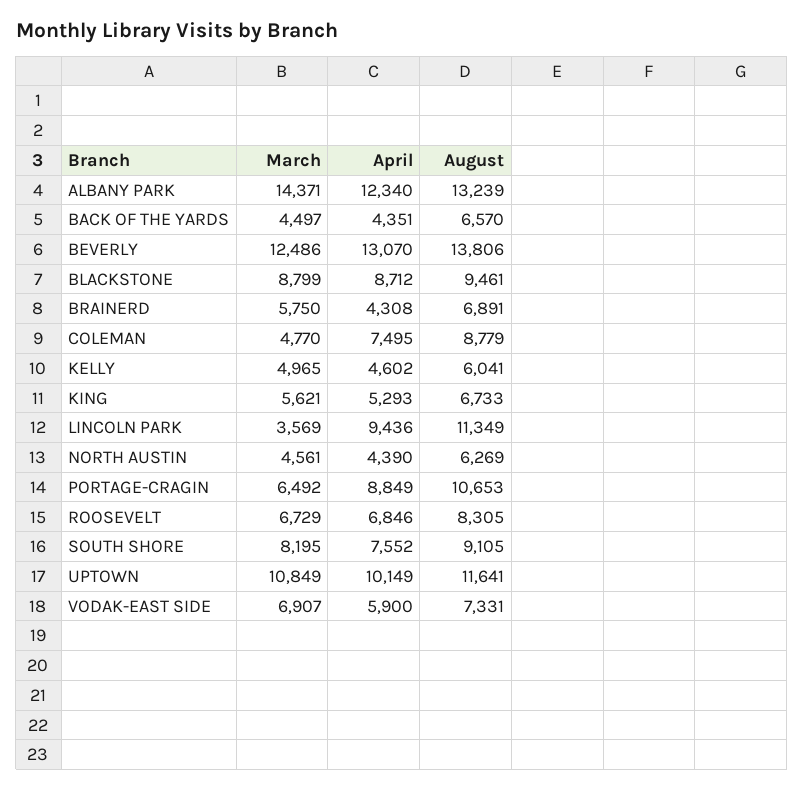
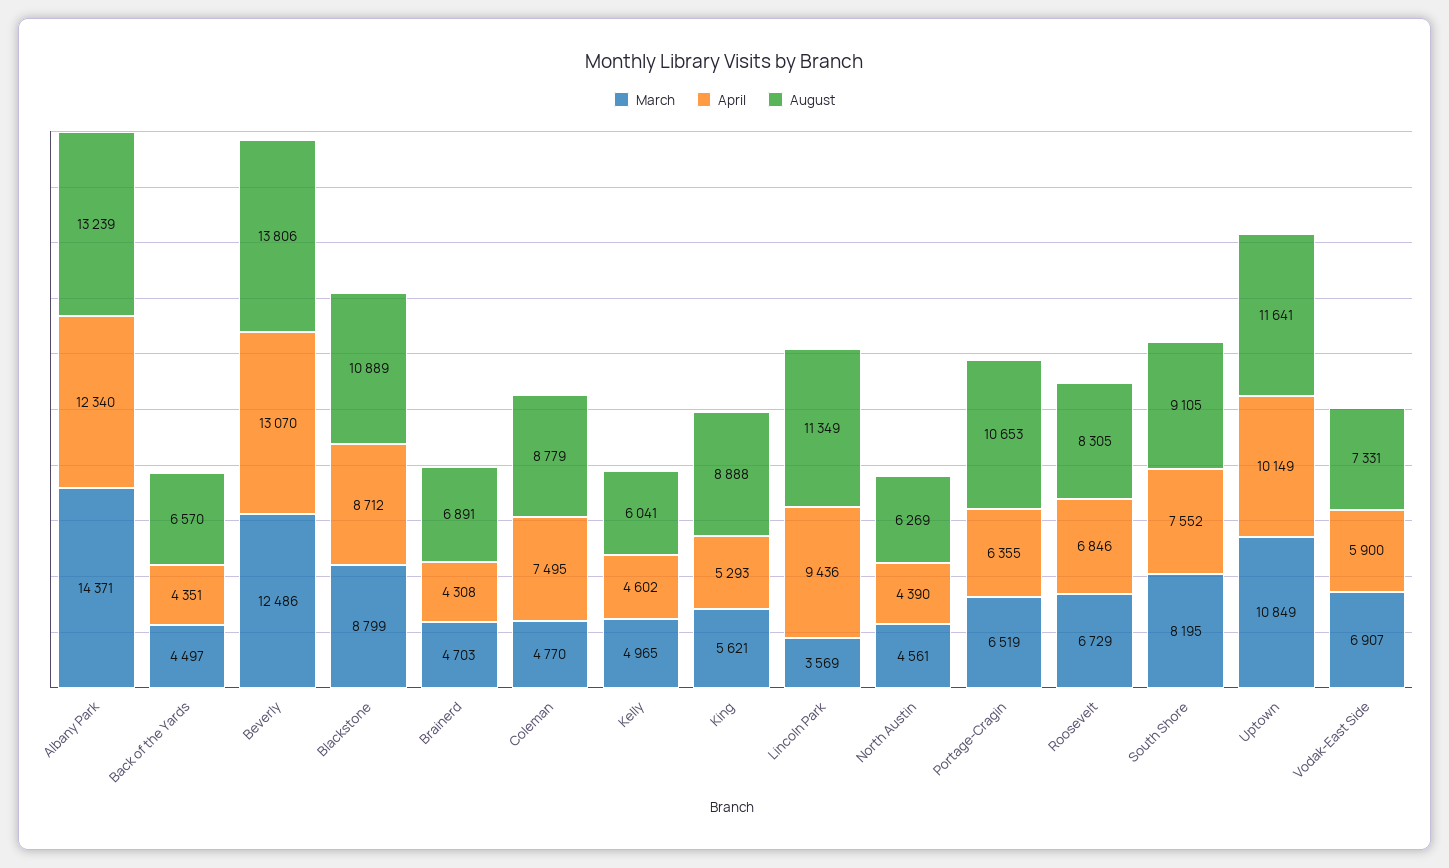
August, BLACKSTONE: 9461 -> 10889
March, BRAINERD: 5750 -> 4703
August, KING: 6733 -> 8888
March, PORTAGE-CRAGIN: 6492 -> 6519
April, PORTAGE-CRAGIN: 8849 -> 6355

